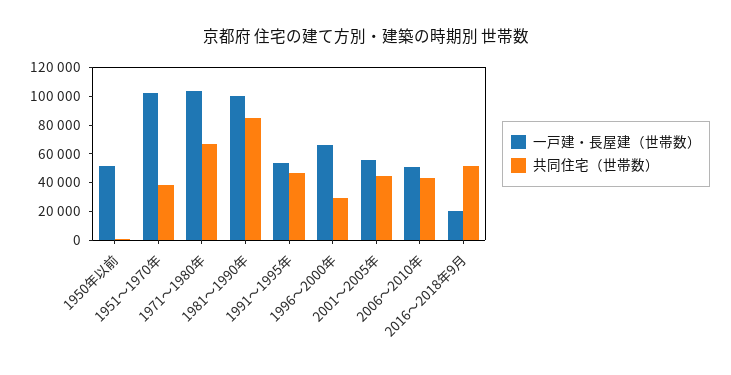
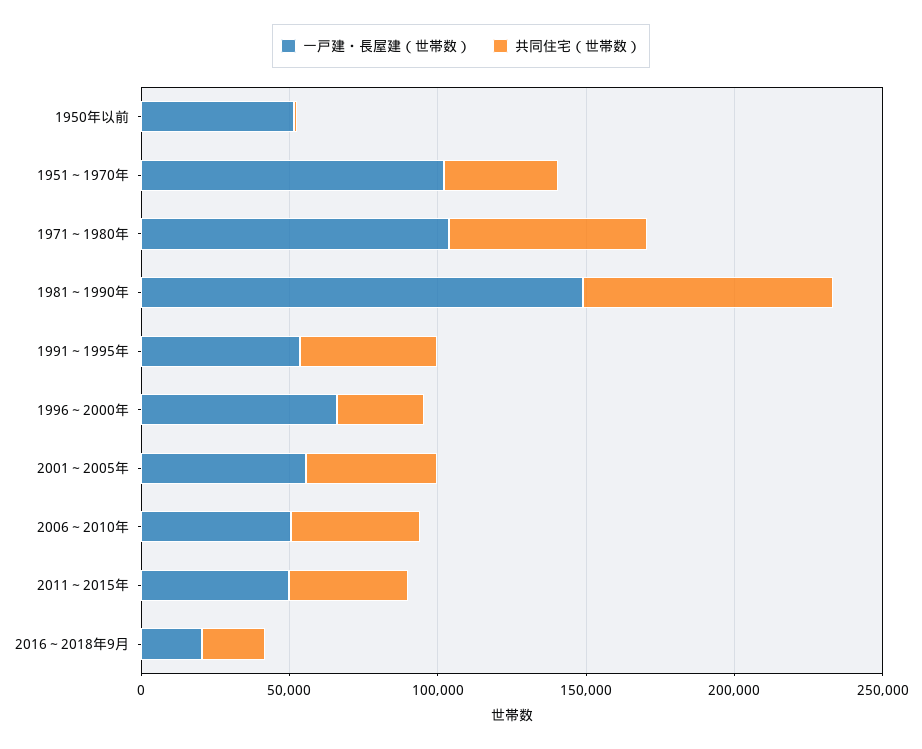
一戸建・長屋建（世帯数）, 1981～1990年: 100000 -> 150000
共同住宅（世帯数）, 2016～2018年9月: 50000 -> 20000
一戸建・長屋建（世帯数）, 2011～2015年: none -> 50000
共同住宅（世帯数）, 2011～2015年: none -> 40000

